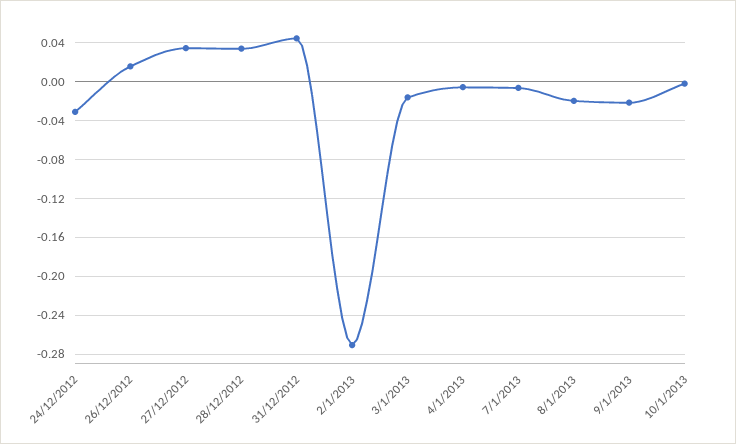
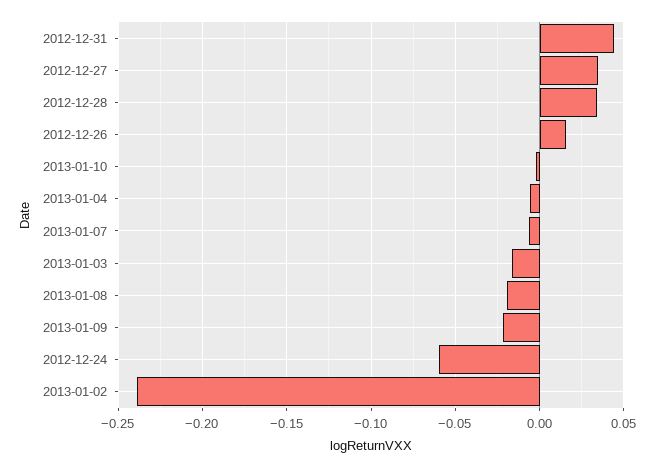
24/12/2012: -0.03 -> -0.06
2/1/2013: -0.27 -> -0.24

